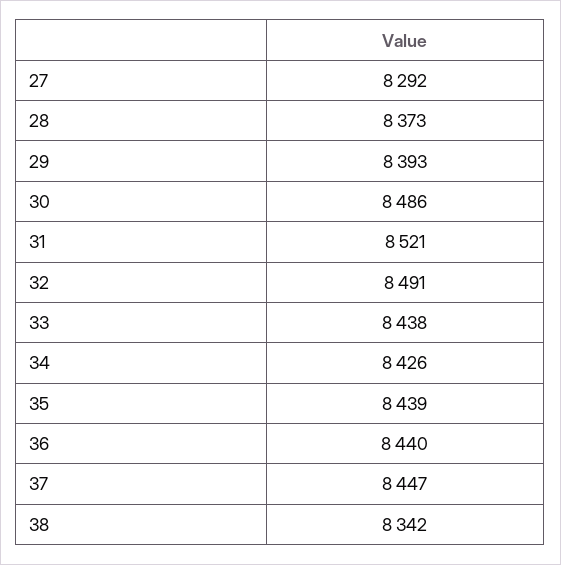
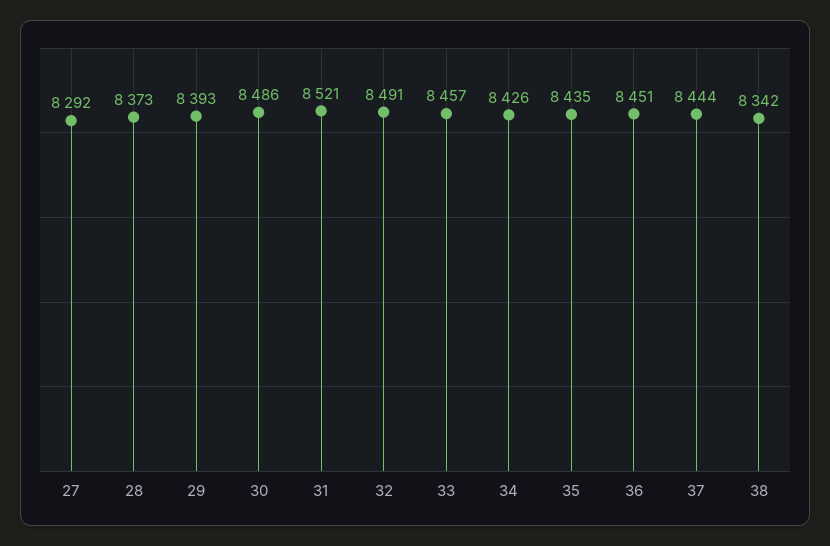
33: 8438 -> 8457
35: 8439 -> 8435
36: 8440 -> 8451
37: 8447 -> 8444

